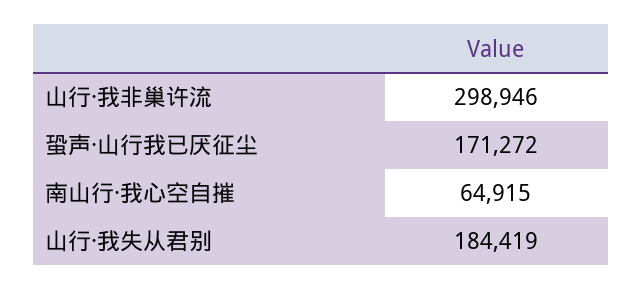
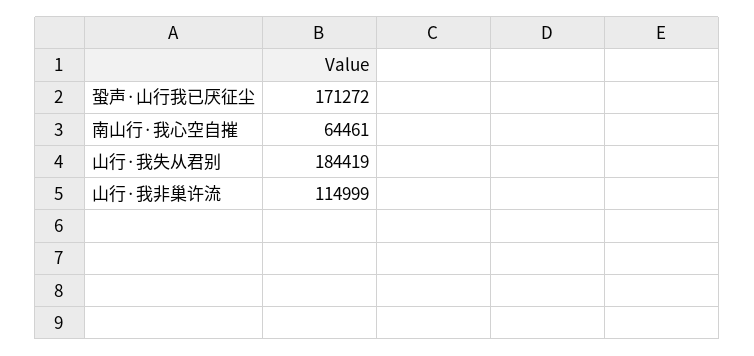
山行·我非巢许流: 298946 -> 114999
南山行·我心空自摧: 64915 -> 64461

